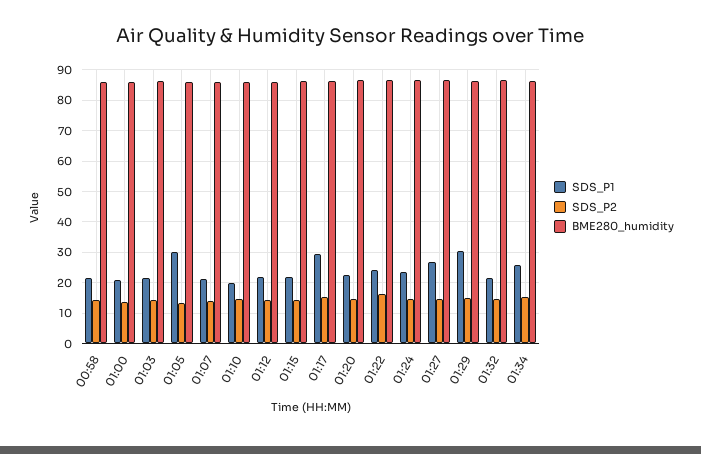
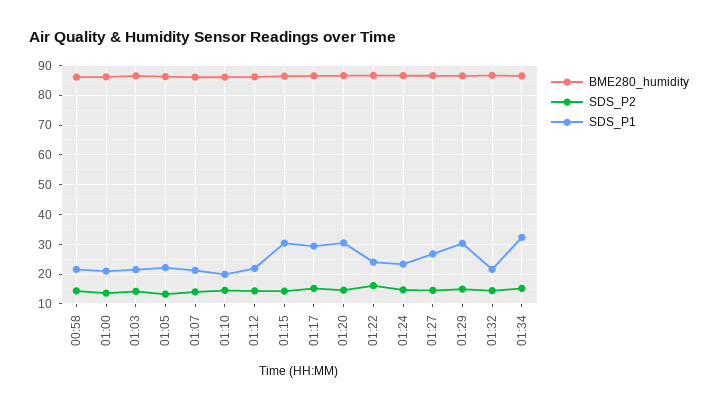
SDS_P1, 01:05: 30 -> 22.5
SDS_P1, 01:15: 22 -> 30
SDS_P1, 01:20: 22 -> 30
SDS_P1, 01:34: 26 -> 32.5

